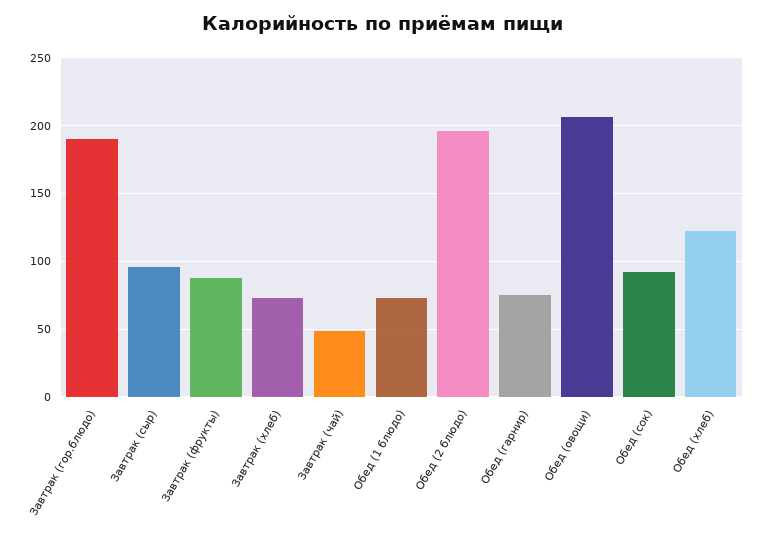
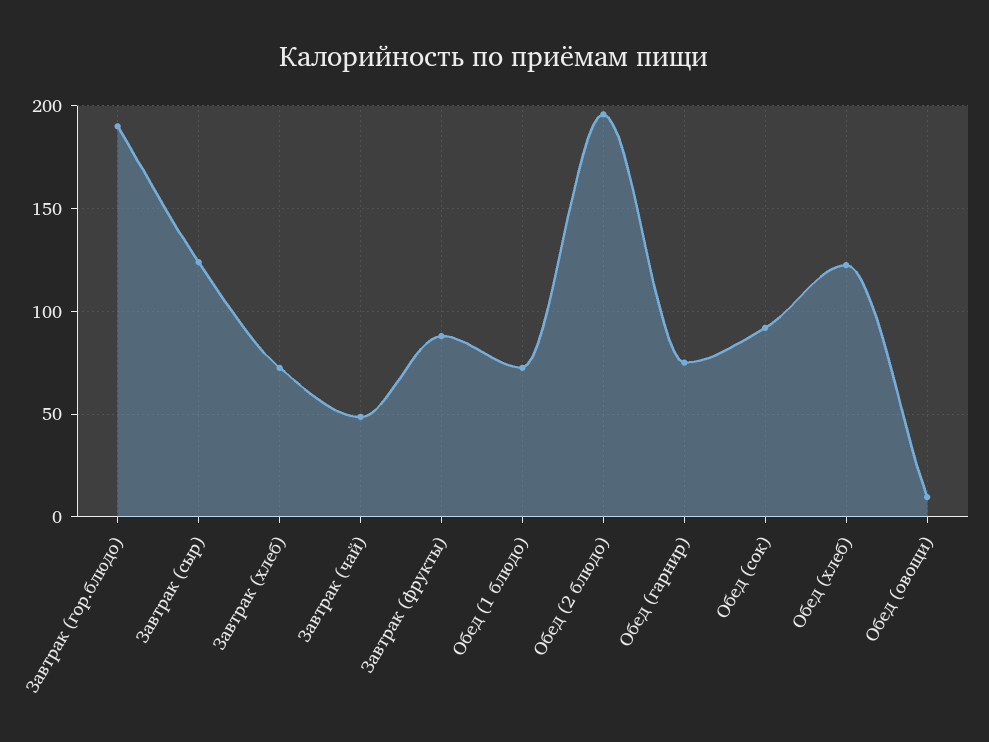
Завтрак (сыр): 95 -> 125
Обед (овощи): 205 -> 10

